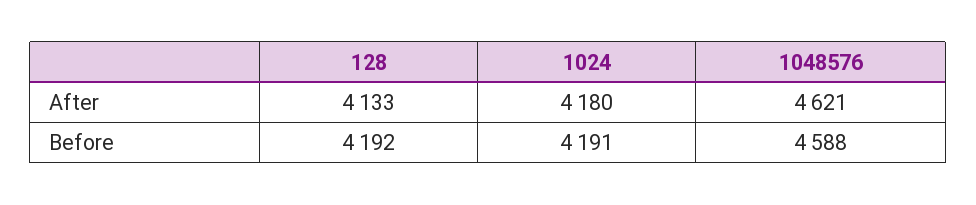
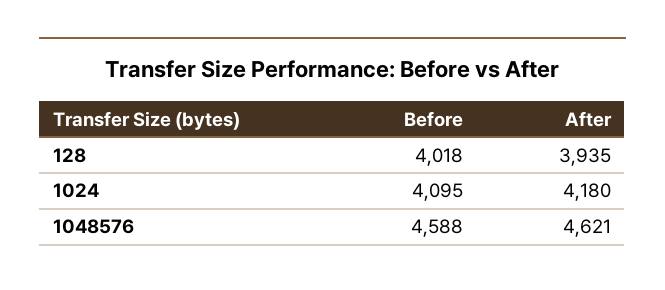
128, After: 4133 -> 3935
128, Before: 4192 -> 4018
1024, Before: 4191 -> 4095

